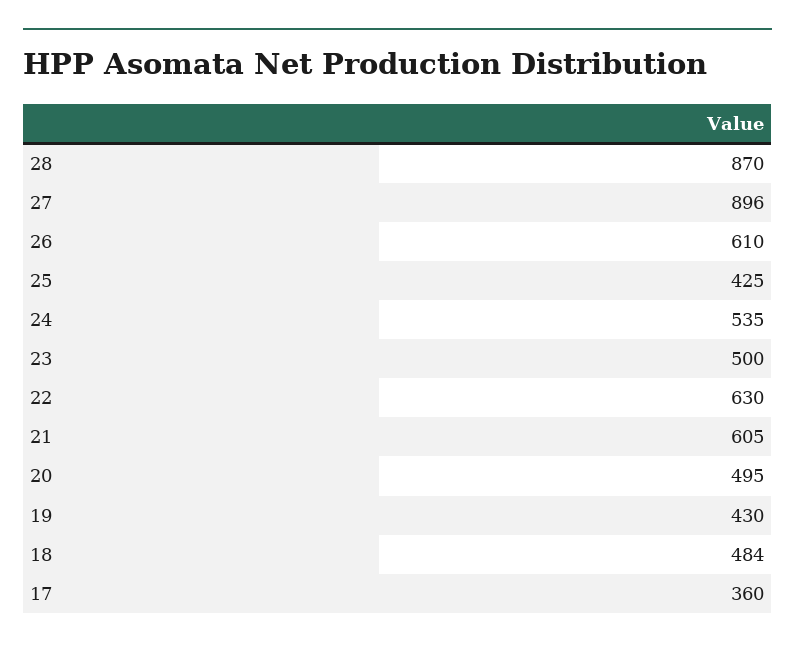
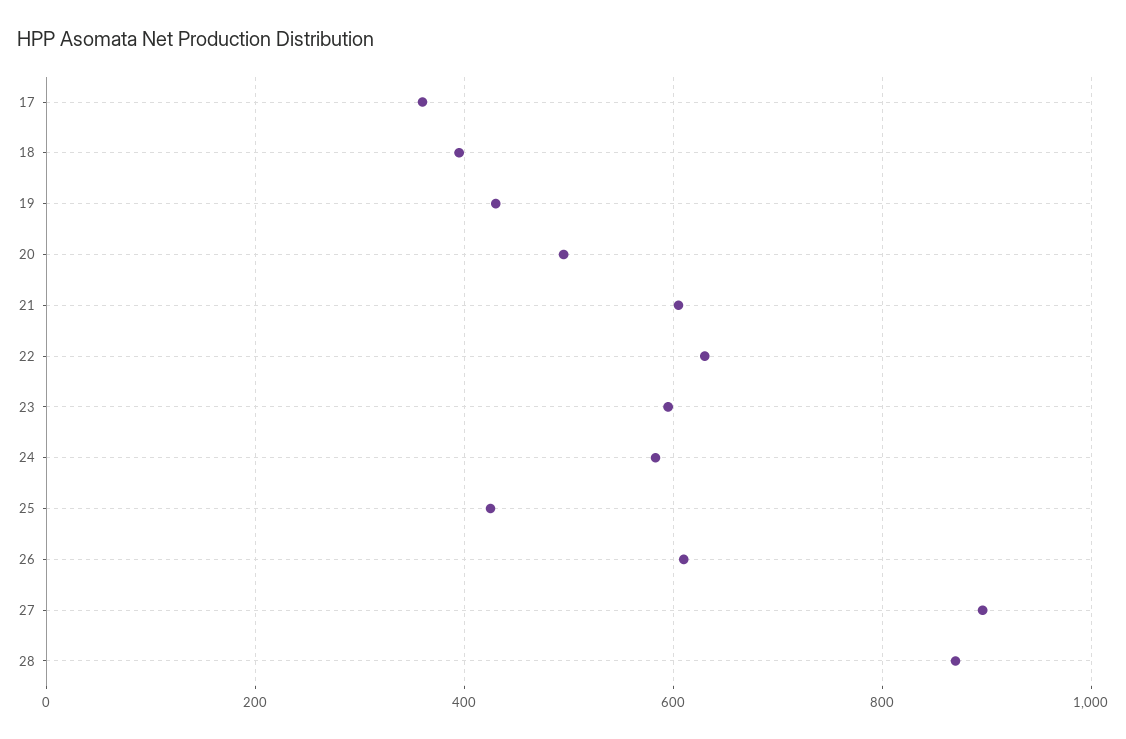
24: 535 -> 580
23: 500 -> 600
18: 484 -> 400

